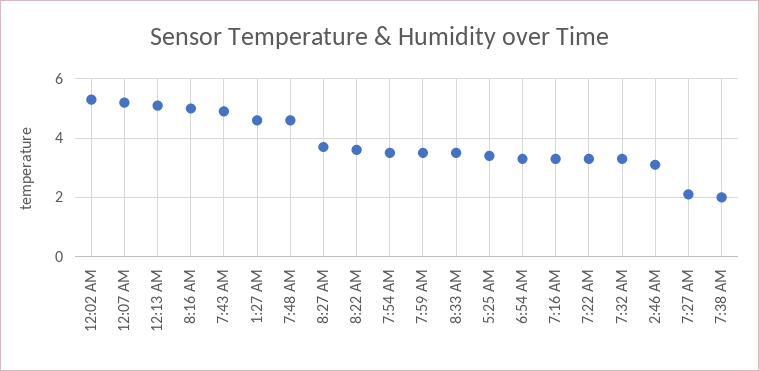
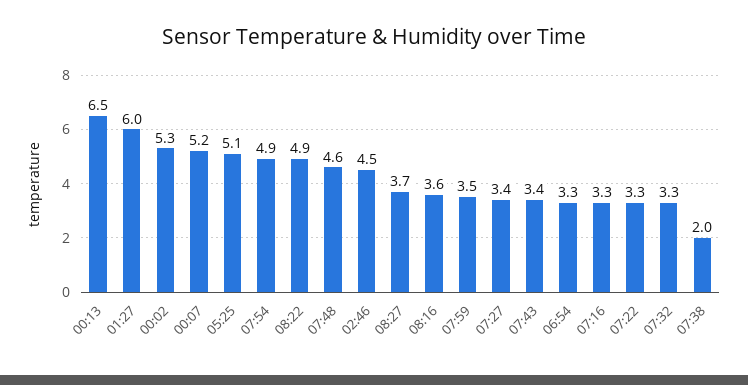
12:13 AM: 5 -> 6.5
8:16 AM: 5 -> 3.6
7:43 AM: 5 -> 3.4
1:27 AM: 4.5 -> 6
8:22 AM: 3.5 -> 4.9
7:54 AM: 3.5 -> 4.9
8:33 AM: 3.5 -> none
5:25 AM: 3.5 -> 5.1
2:46 AM: 3 -> 4.5
7:27 AM: 2 -> 3.4

